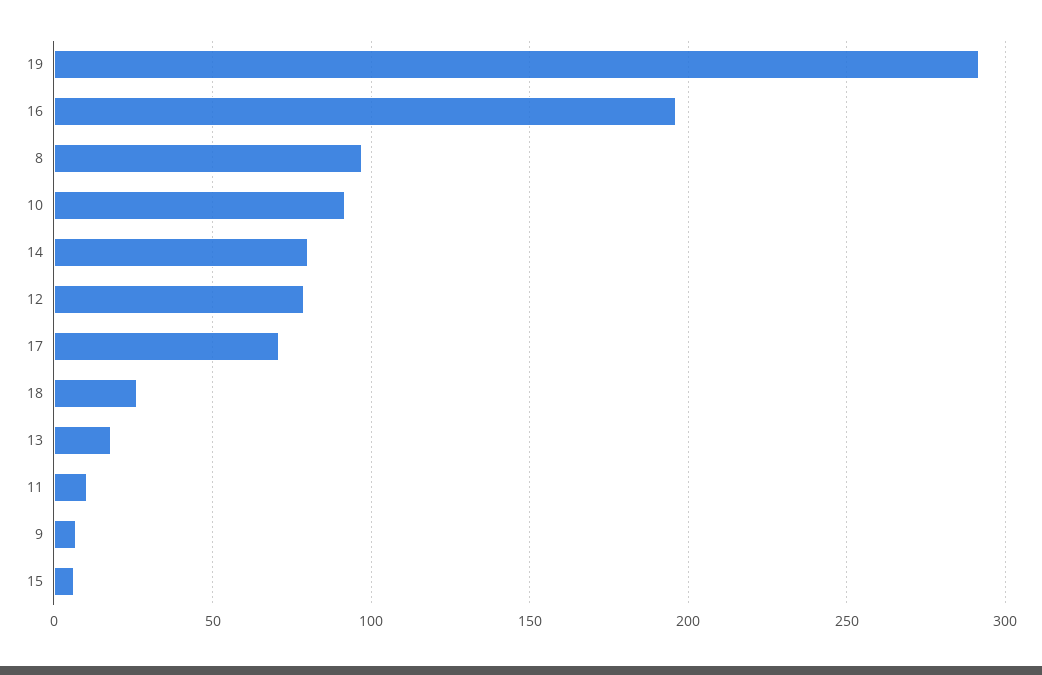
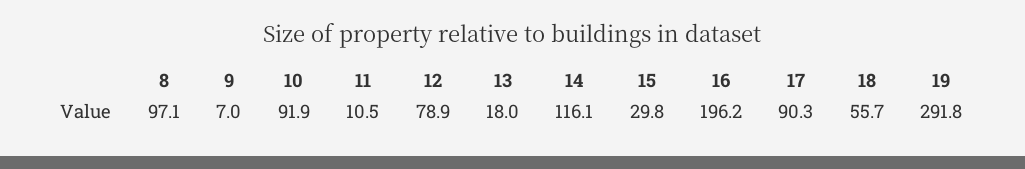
14: 80 -> 116.1
17: 70 -> 90.3
18: 25 -> 55.7
15: 5 -> 29.8

